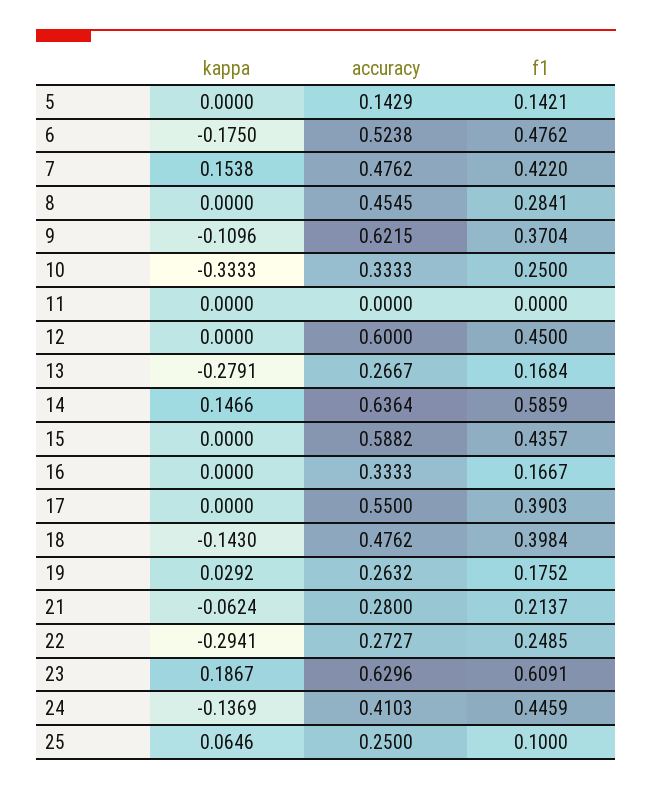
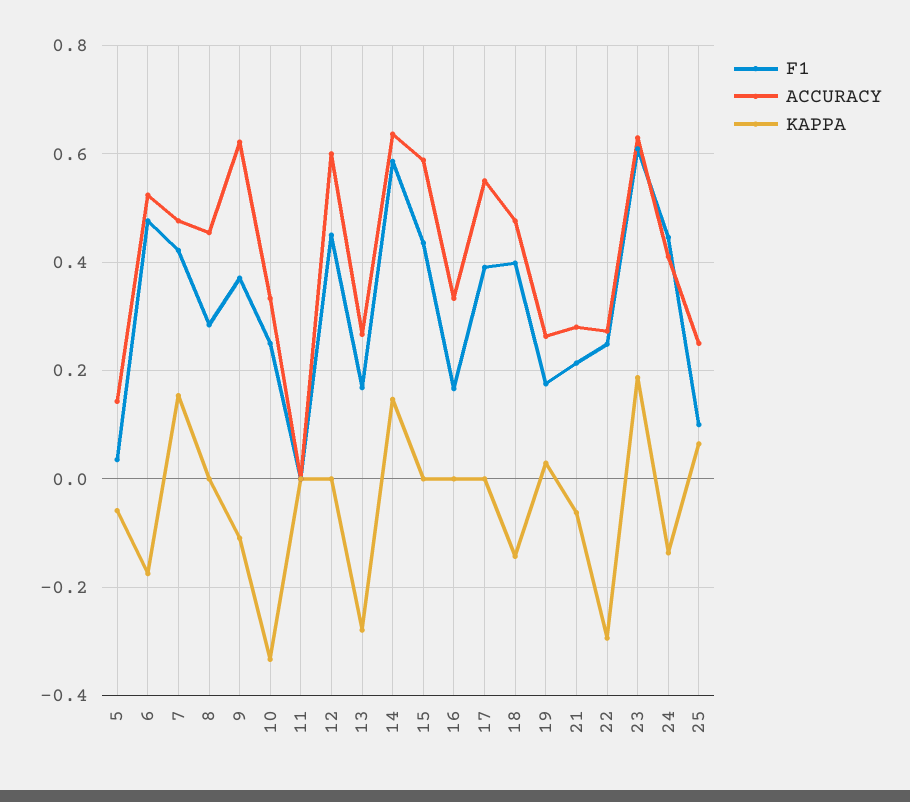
kappa, 5: 0 -> -0.06
f1, 5: 0.1421 -> 0.04

